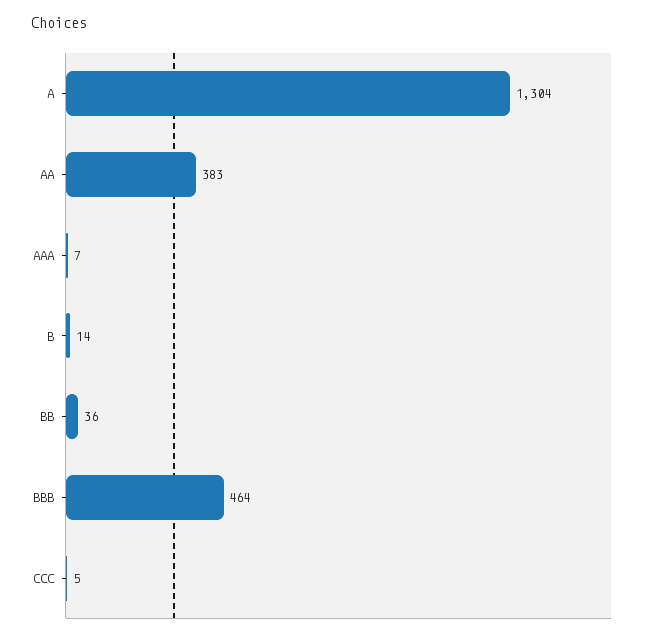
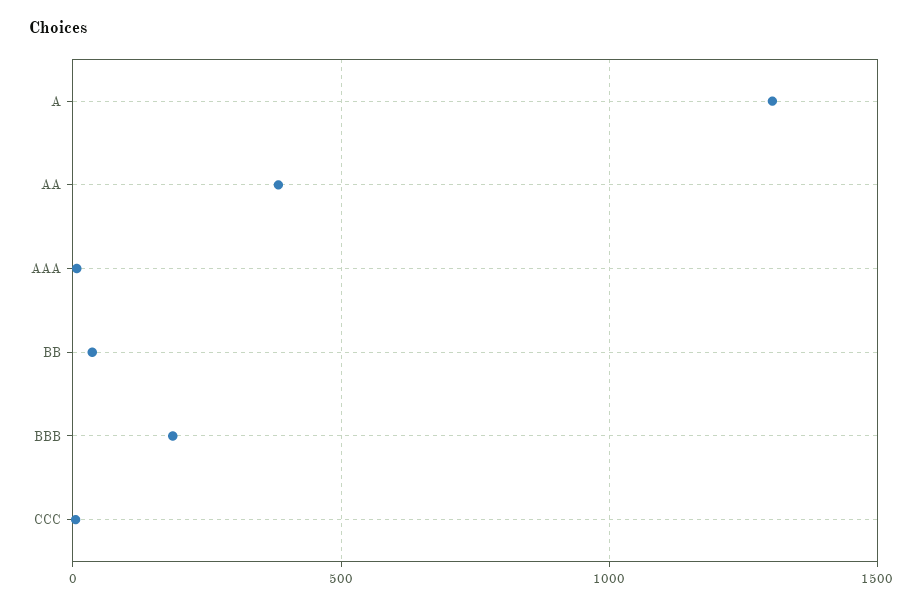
B: 14 -> none
BBB: 464 -> 200

